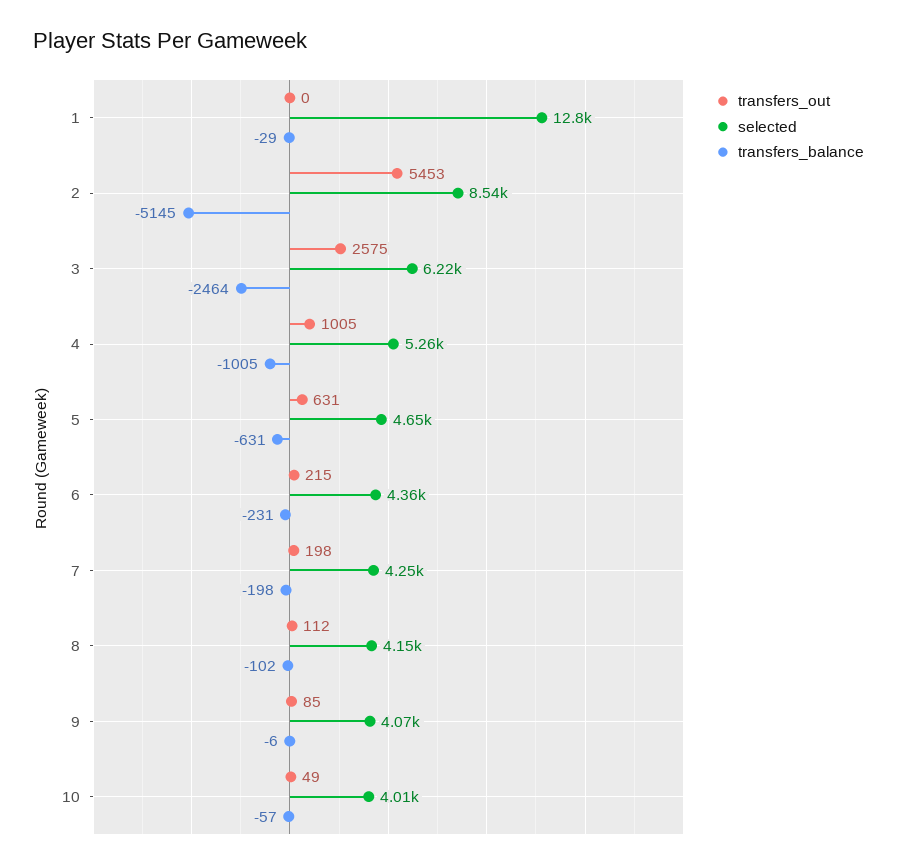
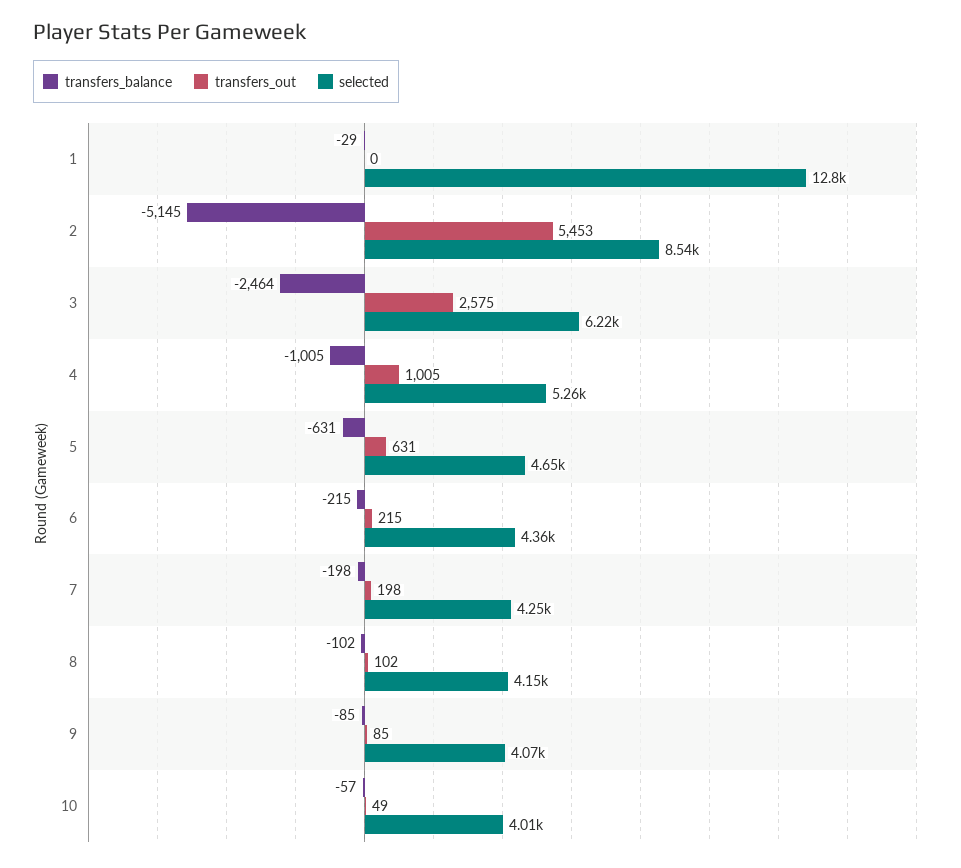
transfers_balance, 6: -231 -> -215
transfers_out, 8: 112 -> 102
transfers_balance, 9: -6 -> -85

